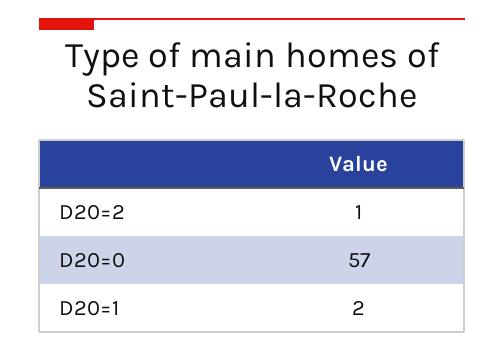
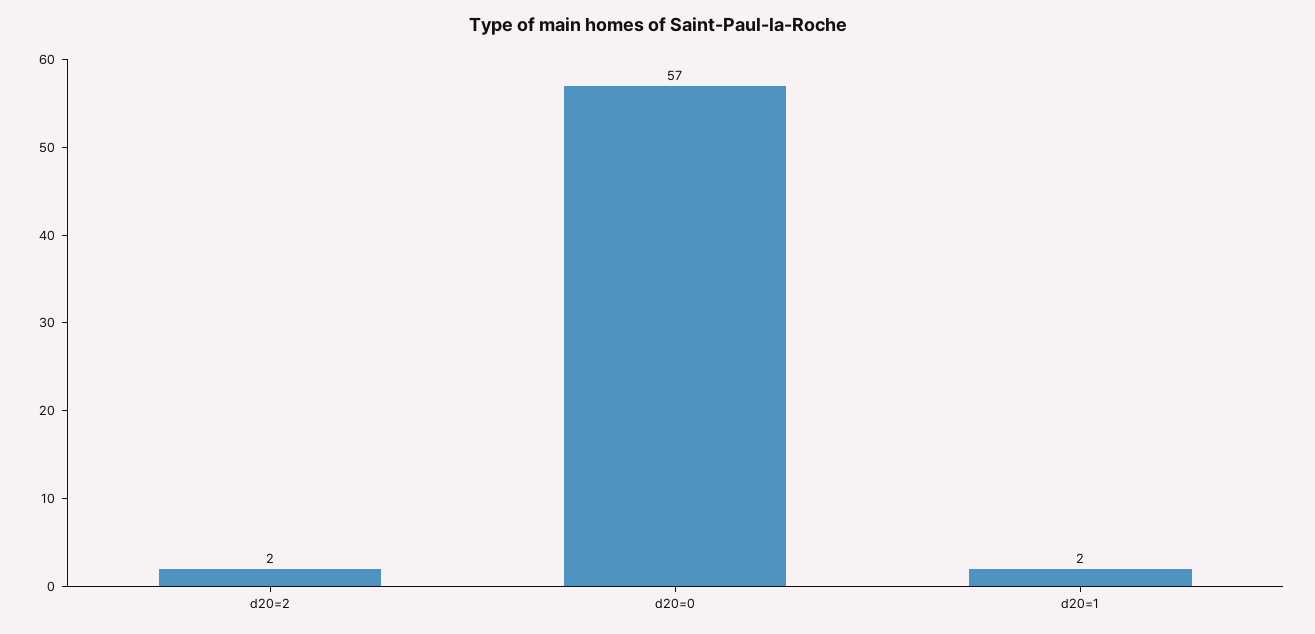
D20=2: 1 -> 2

